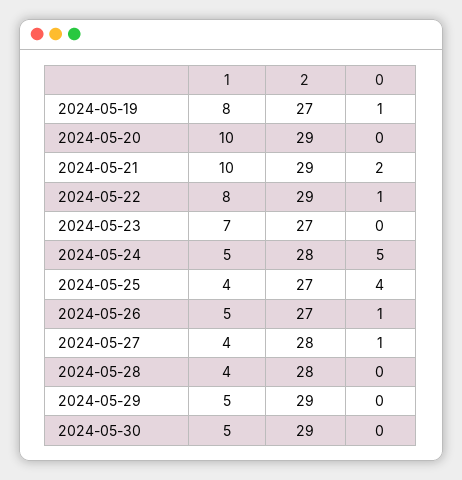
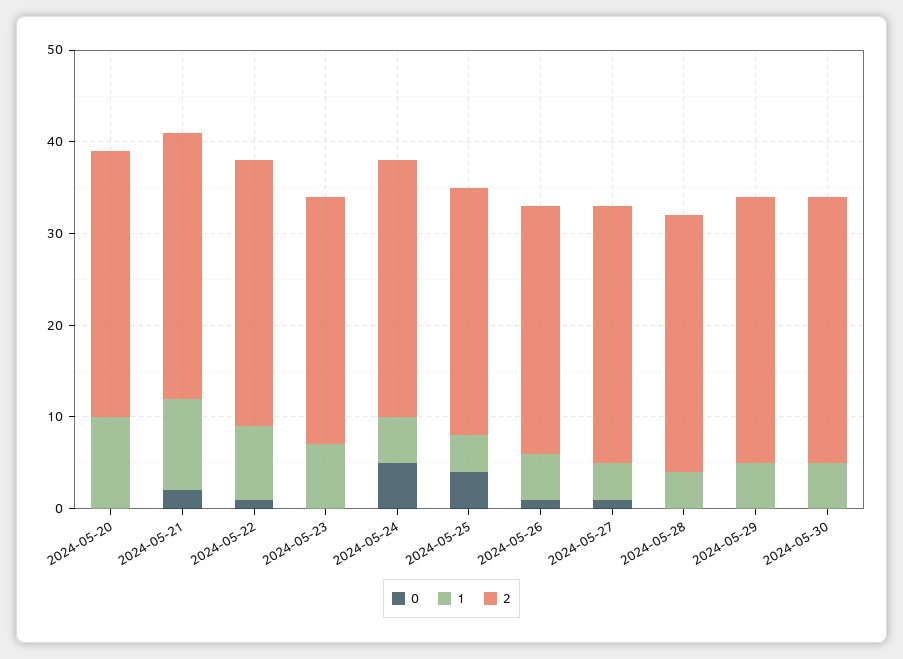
1, 2024-05-19: 8 -> none
2, 2024-05-19: 27 -> none
0, 2024-05-19: 1 -> none

